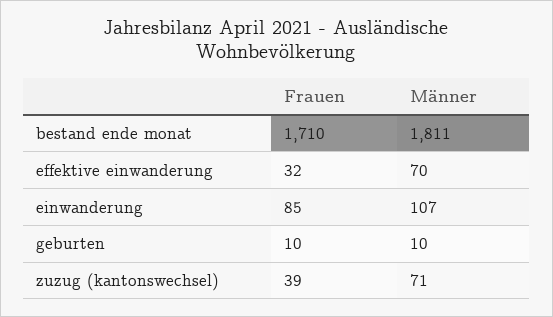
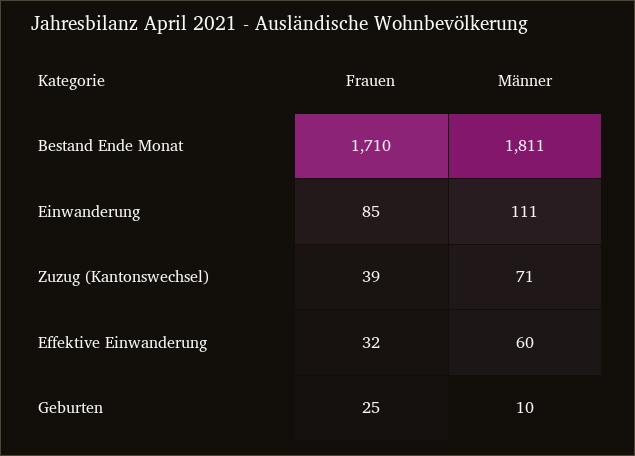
Männer, effektive einwanderung: 70 -> 60
Männer, einwanderung: 107 -> 111
Frauen, geburten: 10 -> 25

